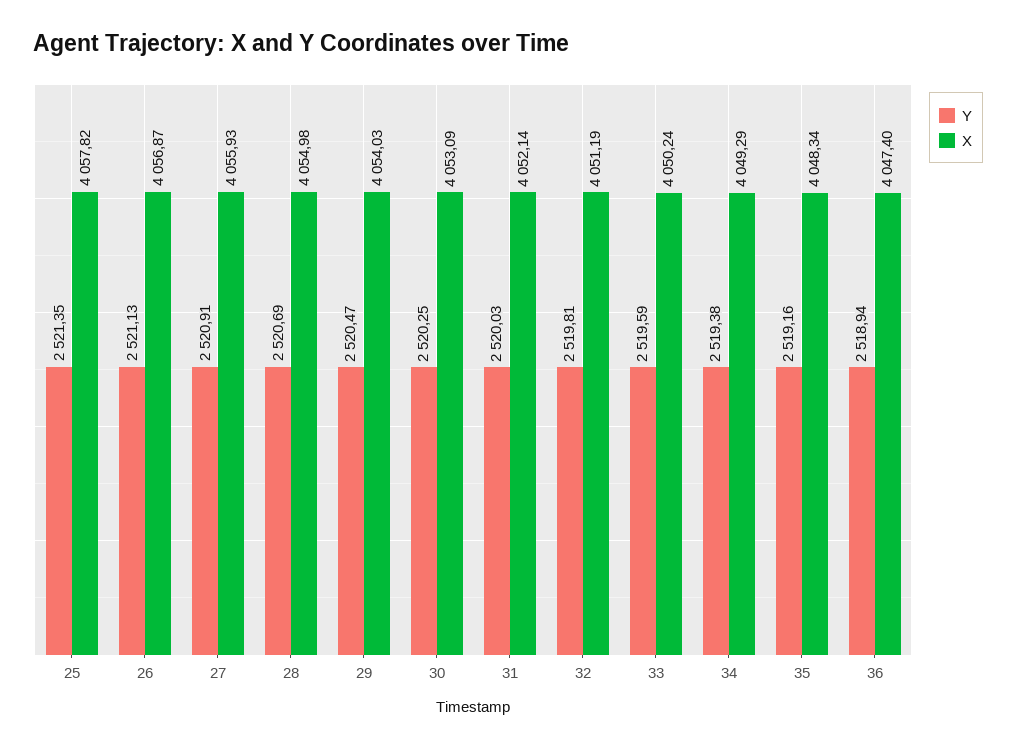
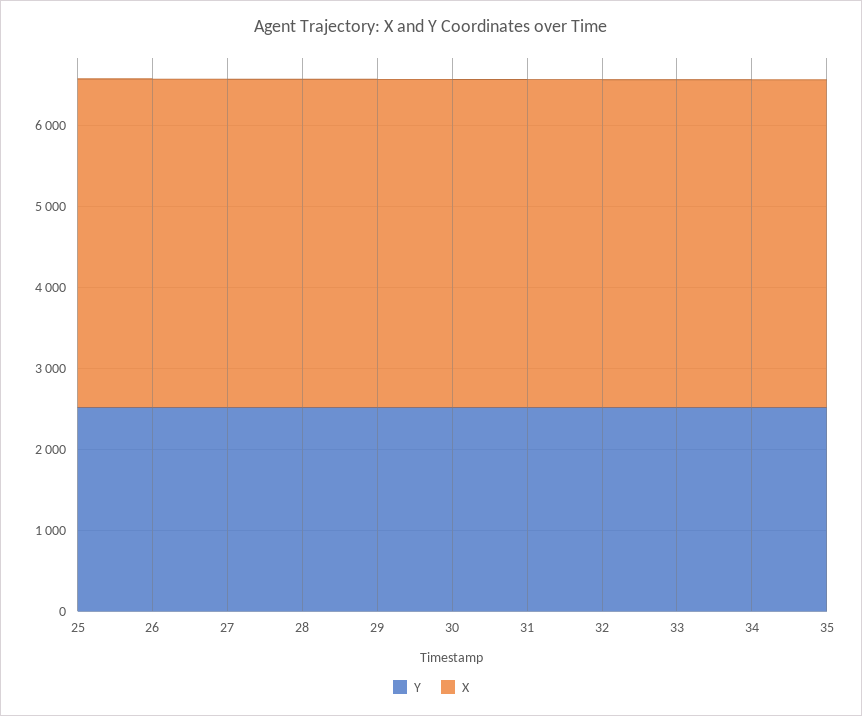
Y, 36: 2518.94 -> none
X, 36: 4047.4 -> none

